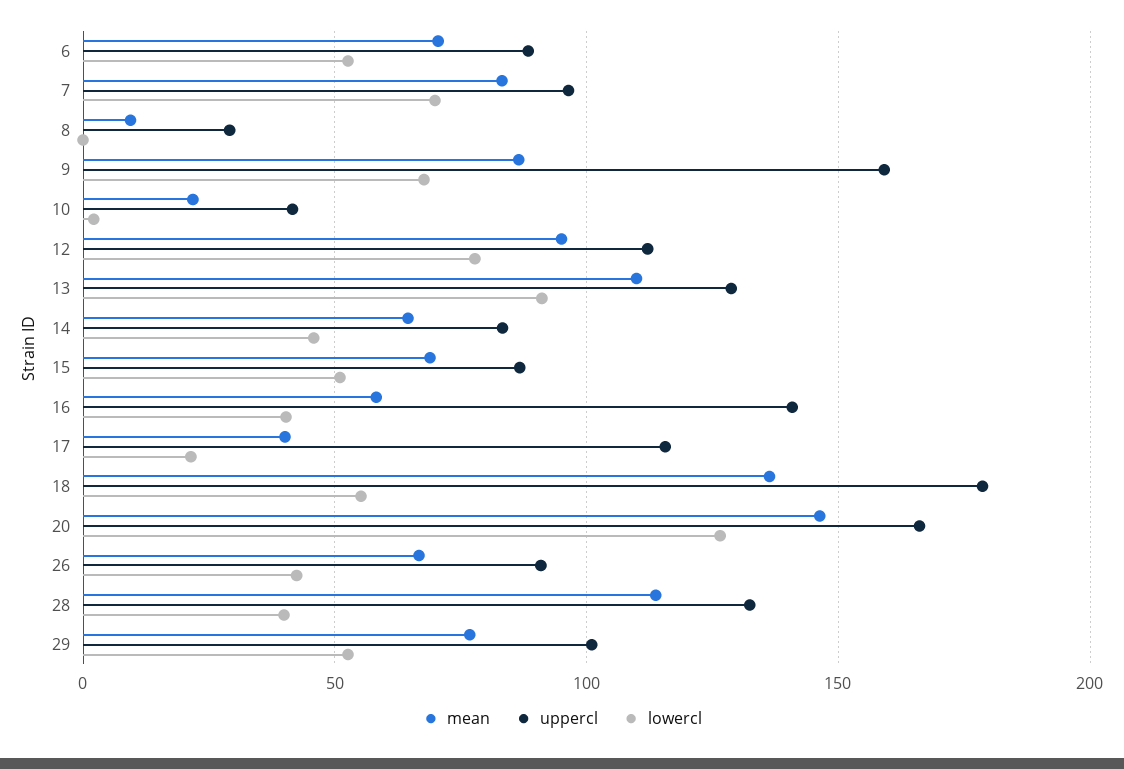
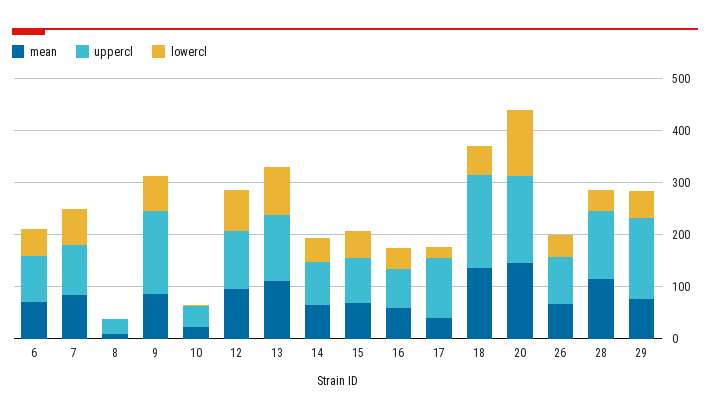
uppercl, 16: 140 -> 80
uppercl, 29: 100 -> 160

